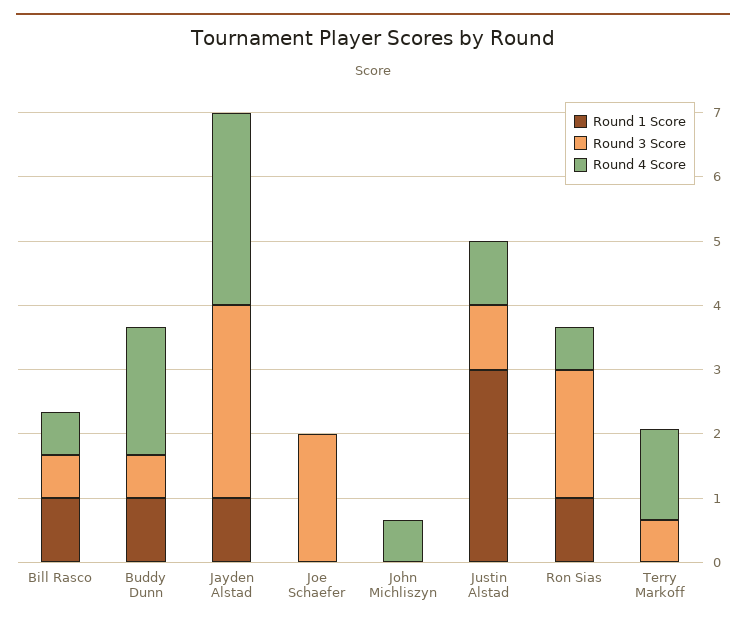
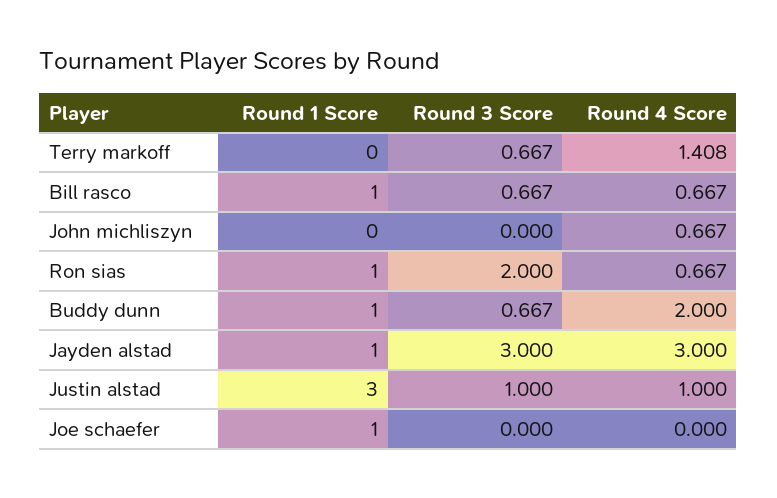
Round 1 Score, Joe Schaefer: 0 -> 1
Round 3 Score, Joe Schaefer: 2 -> 0

